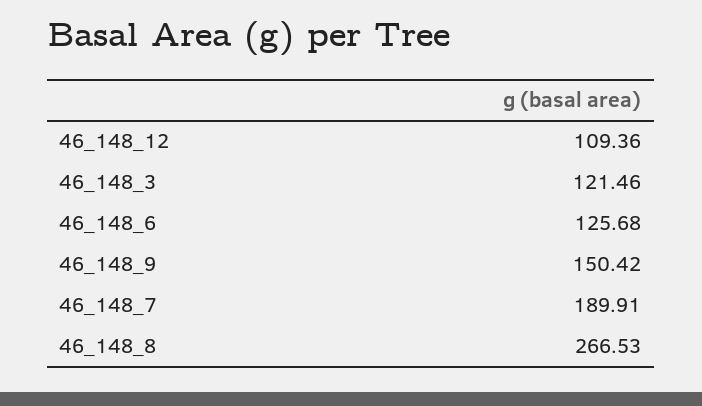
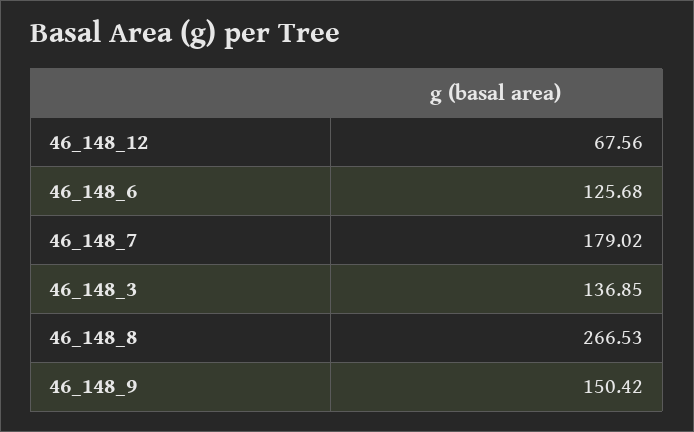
46_148_12: 109.36 -> 67.56
46_148_3: 121.46 -> 136.85
46_148_7: 189.91 -> 179.02

